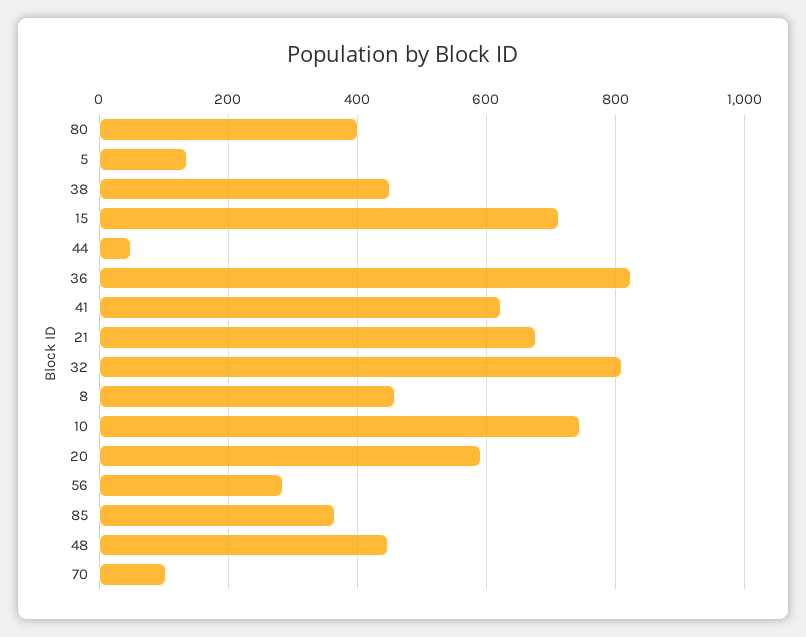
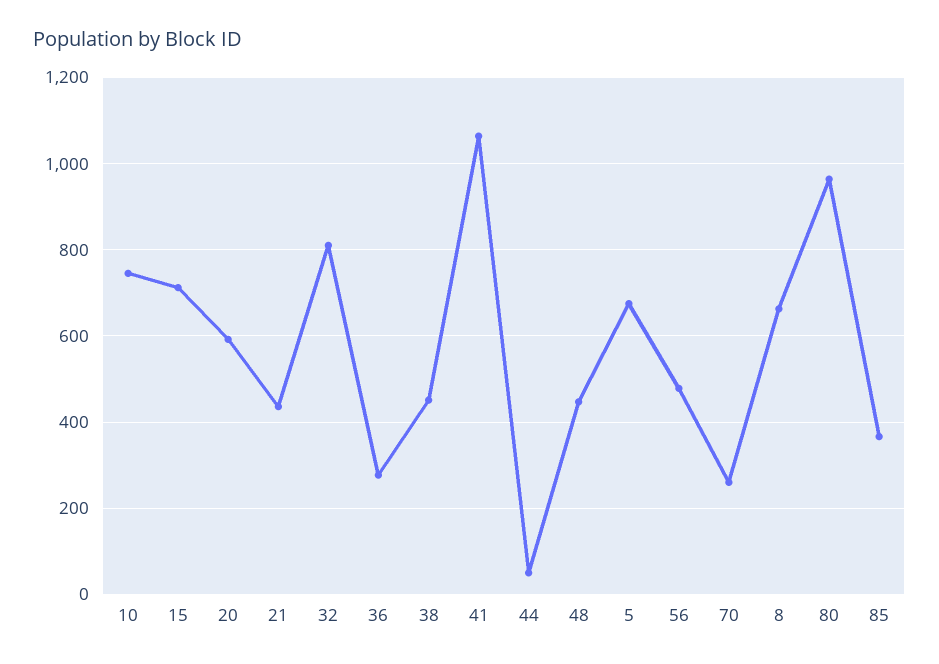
80: 400 -> 960
5: 140 -> 680
36: 820 -> 280
41: 620 -> 1060
21: 680 -> 440
8: 460 -> 660
56: 280 -> 480
70: 100 -> 260

